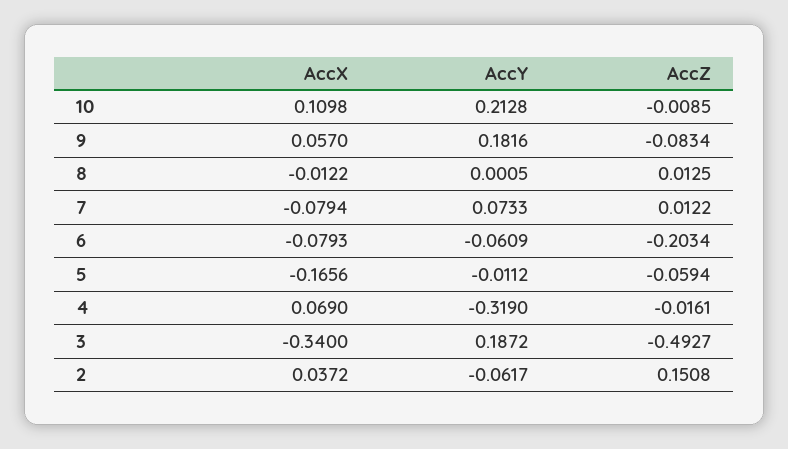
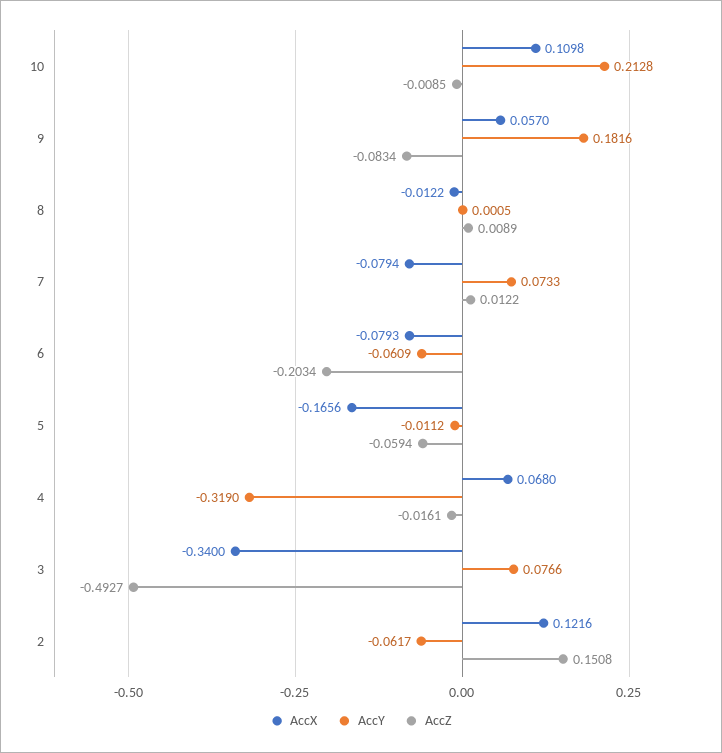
AccZ, 8: 0.0125 -> 0.0089
AccX, 4: 0.069 -> 0.068
AccY, 3: 0.1872 -> 0.0766
AccX, 2: 0.0372 -> 0.1216

